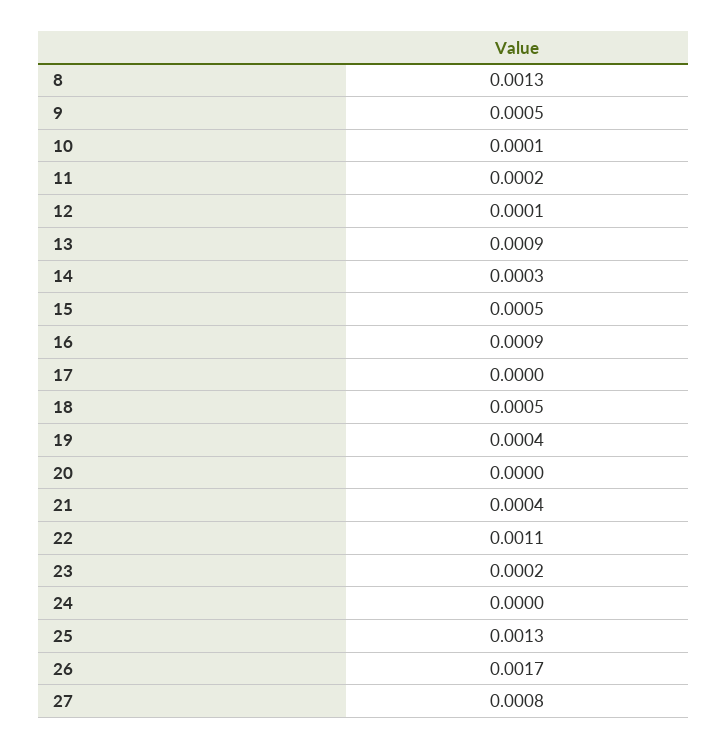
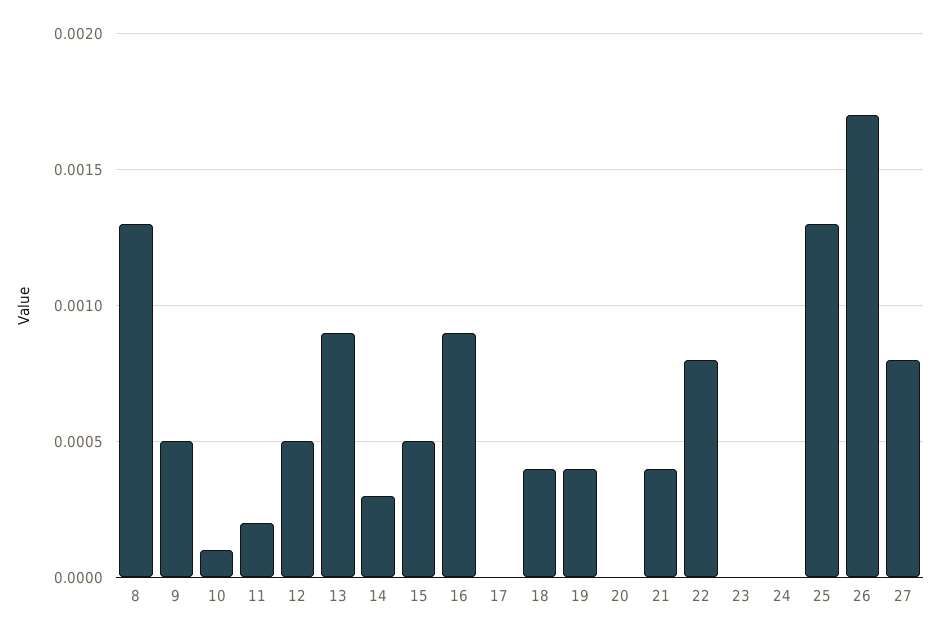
12: 0.0001 -> 0.0005
18: 0.0005 -> 0.0004
22: 0.0011 -> 0.0008
23: 0.0002 -> 0

